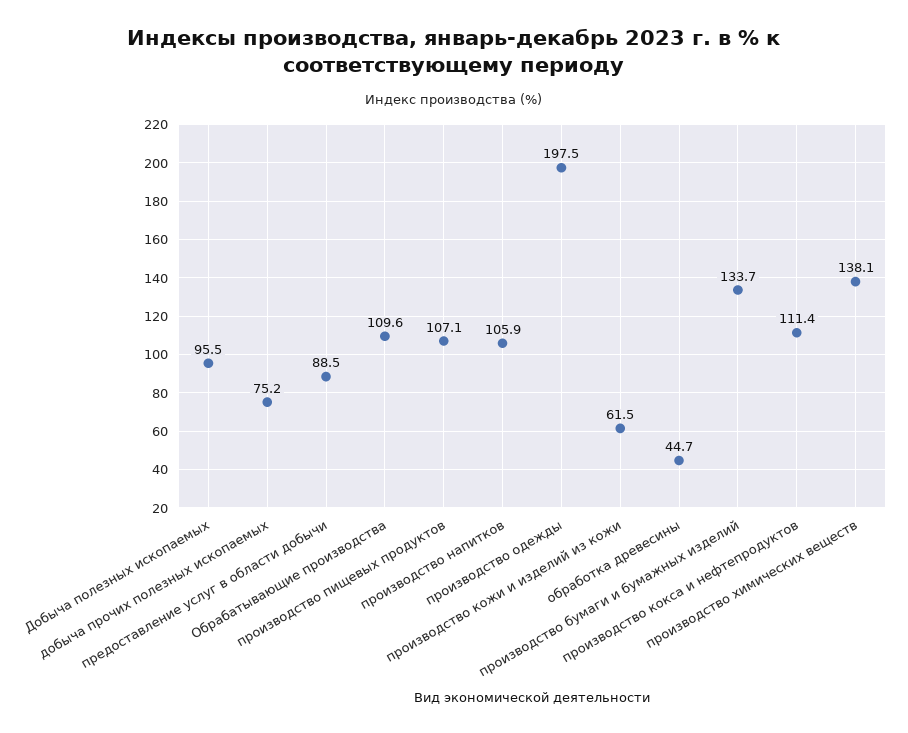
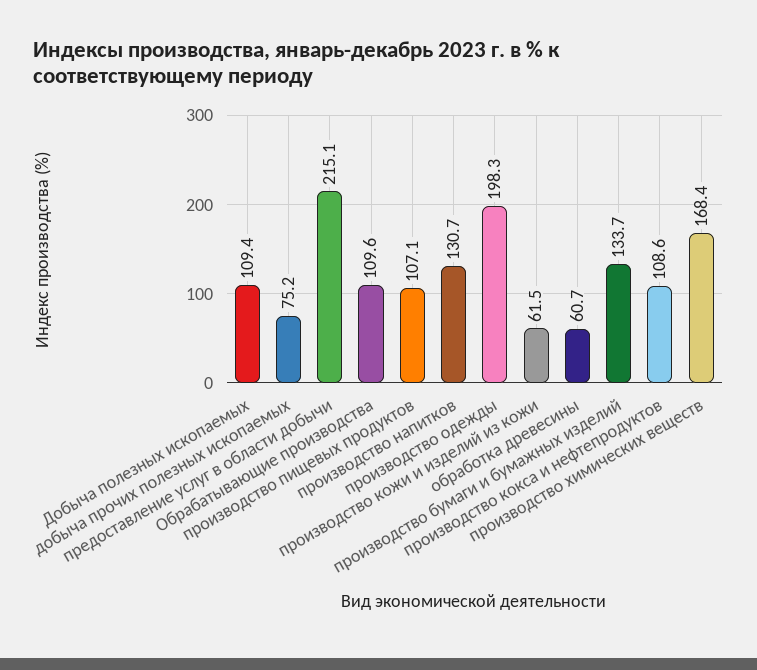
Добыча полезных ископаемых: 95.5 -> 109.4
предоставление услуг в области добычи: 88.5 -> 215.1
производство напитков: 105.9 -> 130.7
производство одежды: 197.5 -> 198.3
обработка древесины: 44.7 -> 60.7
производство кокса и нефтепродуктов: 111.4 -> 108.6
производство химических веществ: 138.1 -> 168.4

